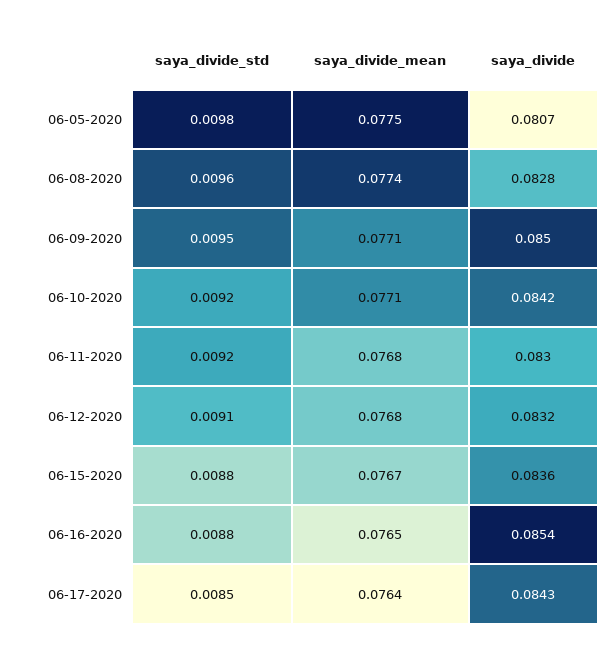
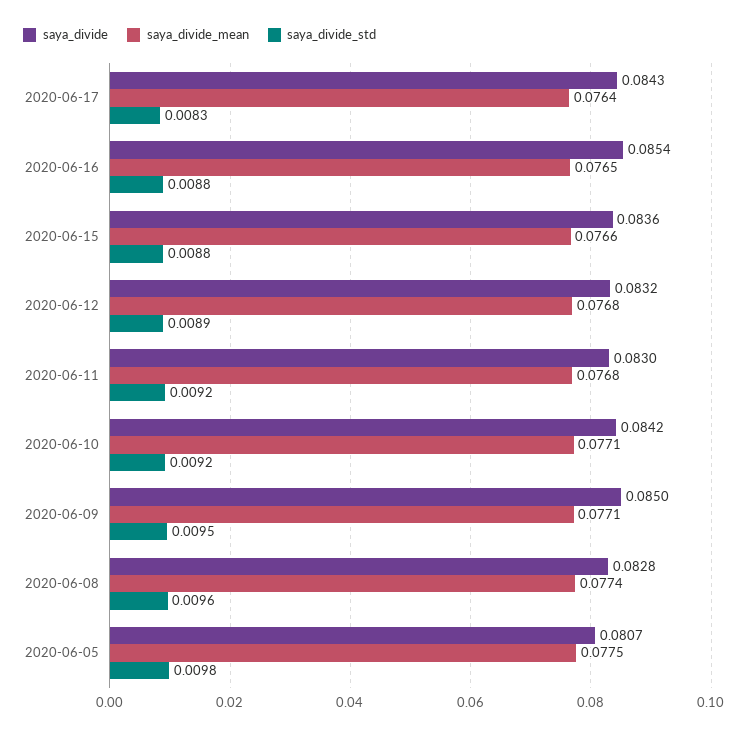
saya_divide_std, 06-12-2020: 0.0091 -> 0.0089
saya_divide_mean, 06-15-2020: 0.0767 -> 0.0766
saya_divide_std, 06-17-2020: 0.0085 -> 0.0083

